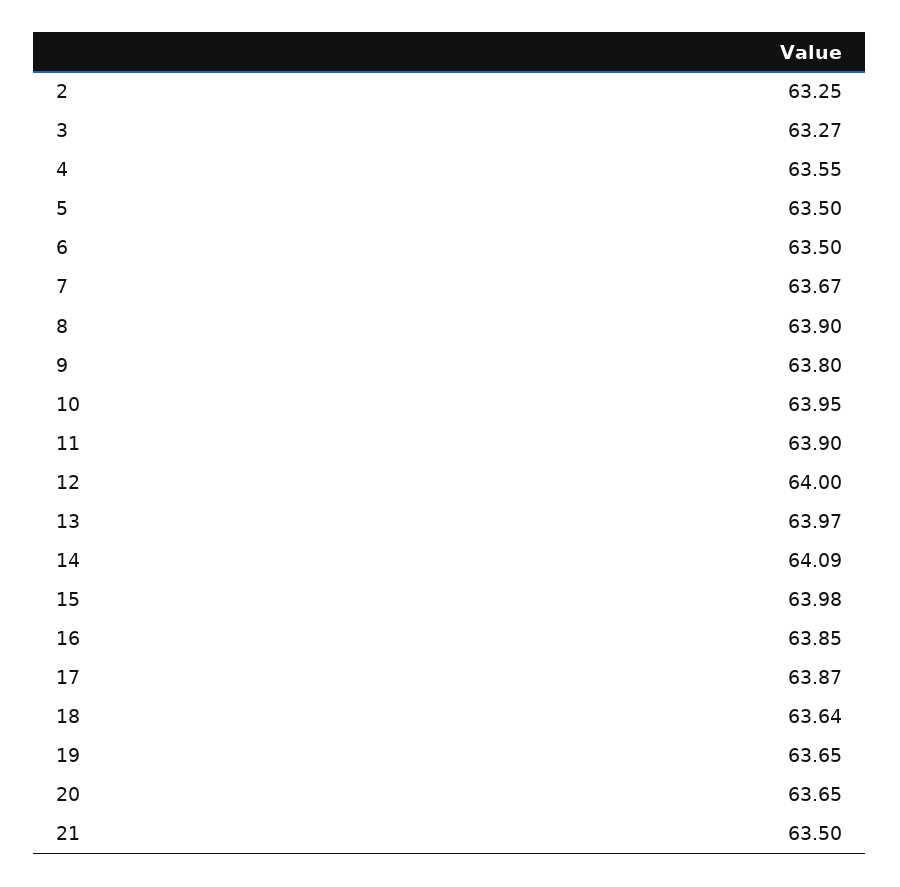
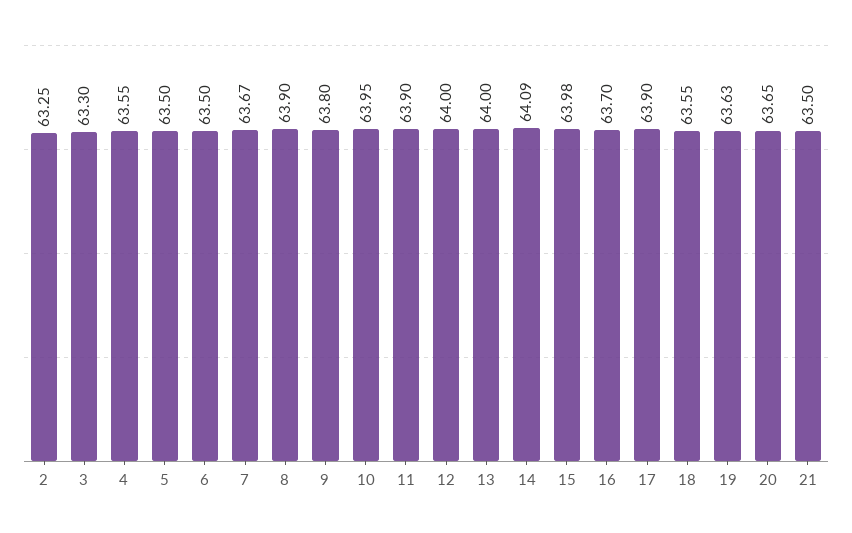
3: 63.27 -> 63.3
13: 63.97 -> 64
16: 63.85 -> 63.7
17: 63.87 -> 63.9
18: 63.64 -> 63.55
19: 63.65 -> 63.63

